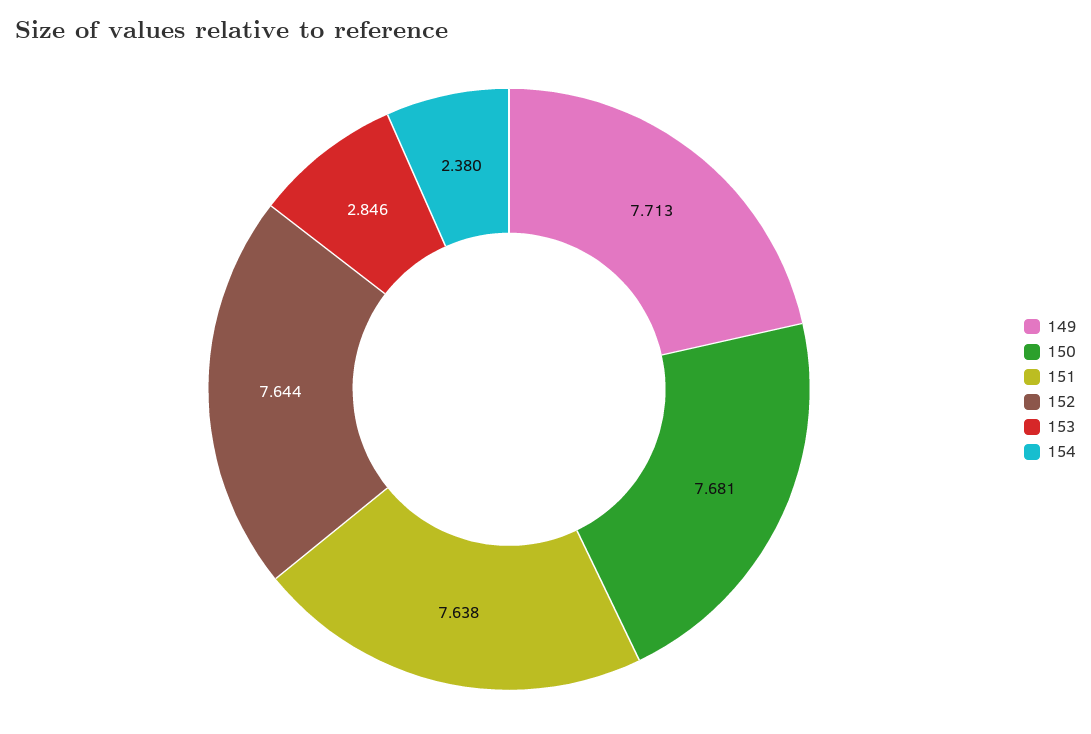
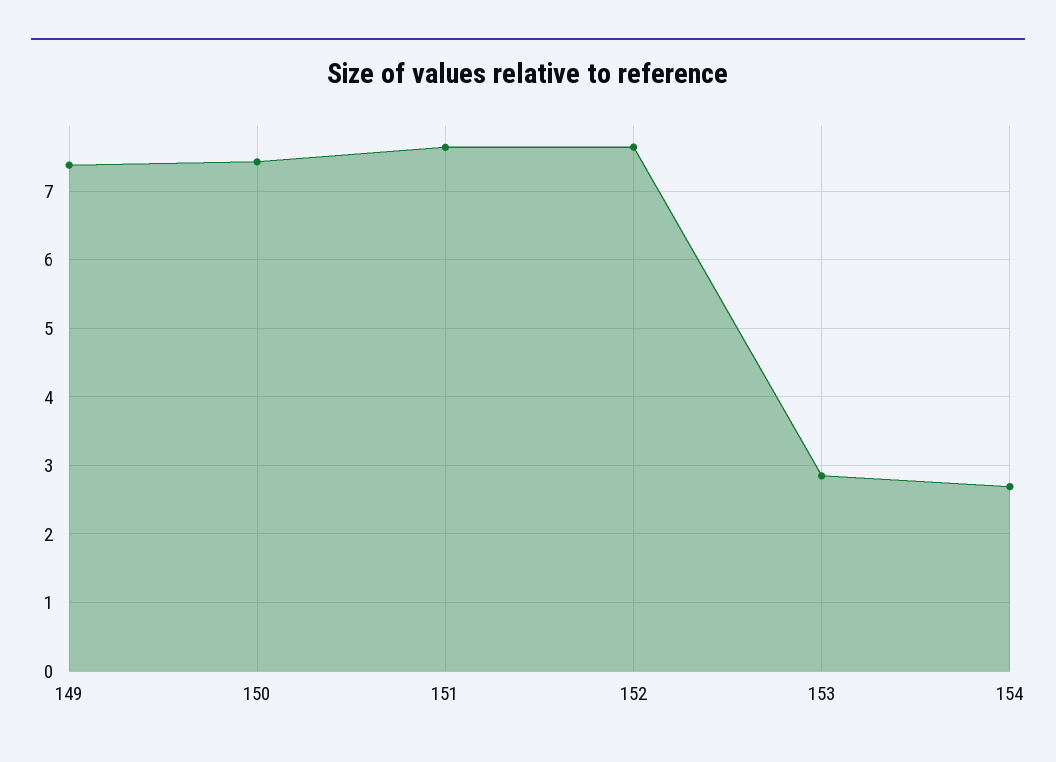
149: 7.713 -> 7.4
150: 7.681 -> 7.4
154: 2.38 -> 2.7

